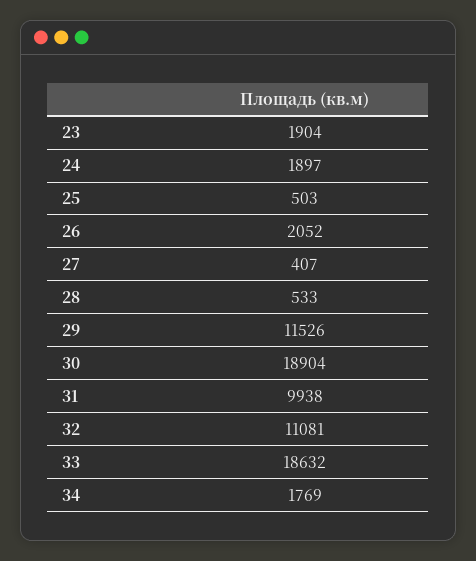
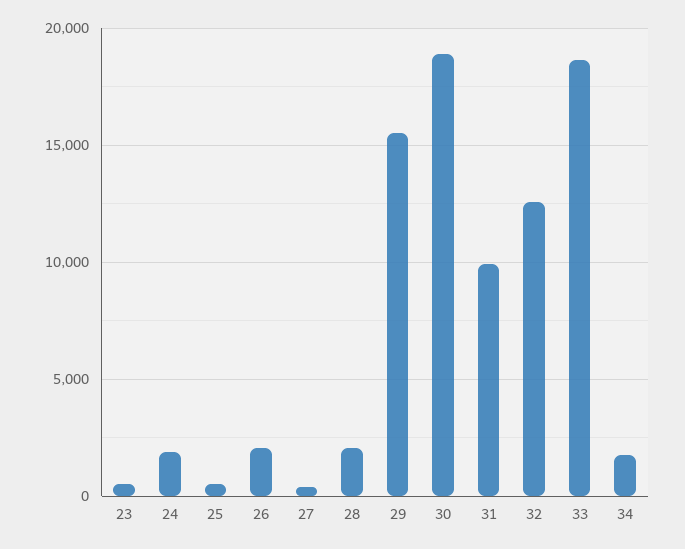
23: 1904 -> 500
28: 533 -> 2000
29: 11526 -> 15500
32: 11081 -> 12500

